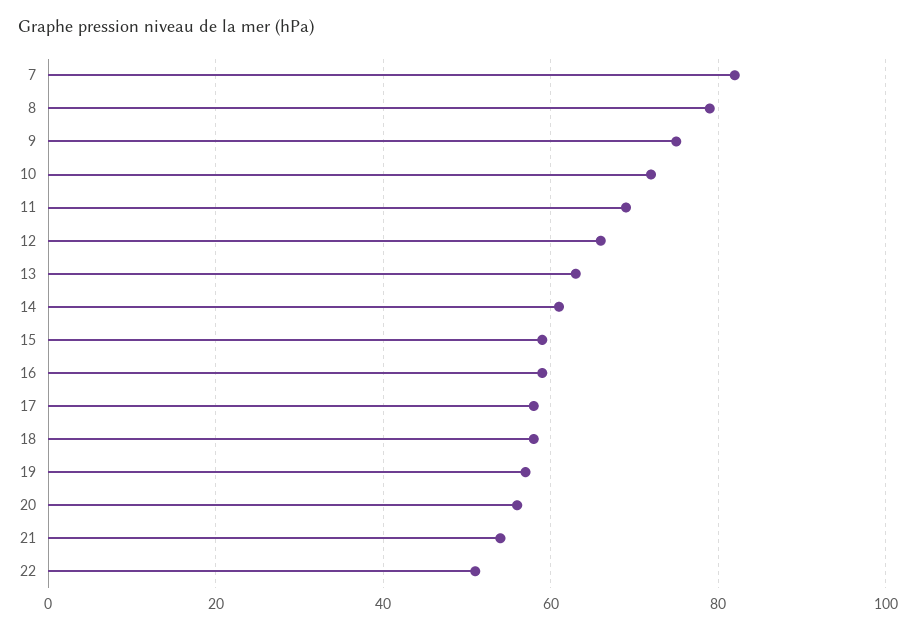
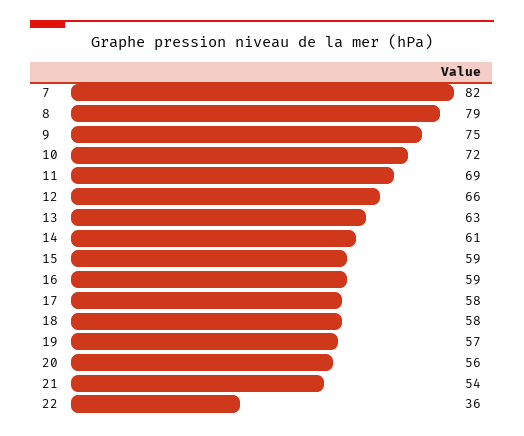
22: 50 -> 36

